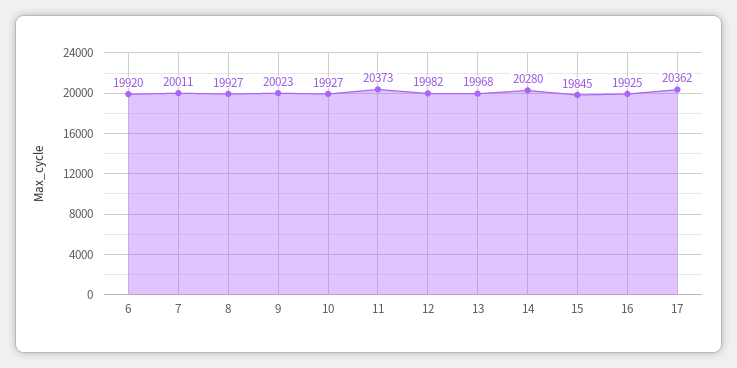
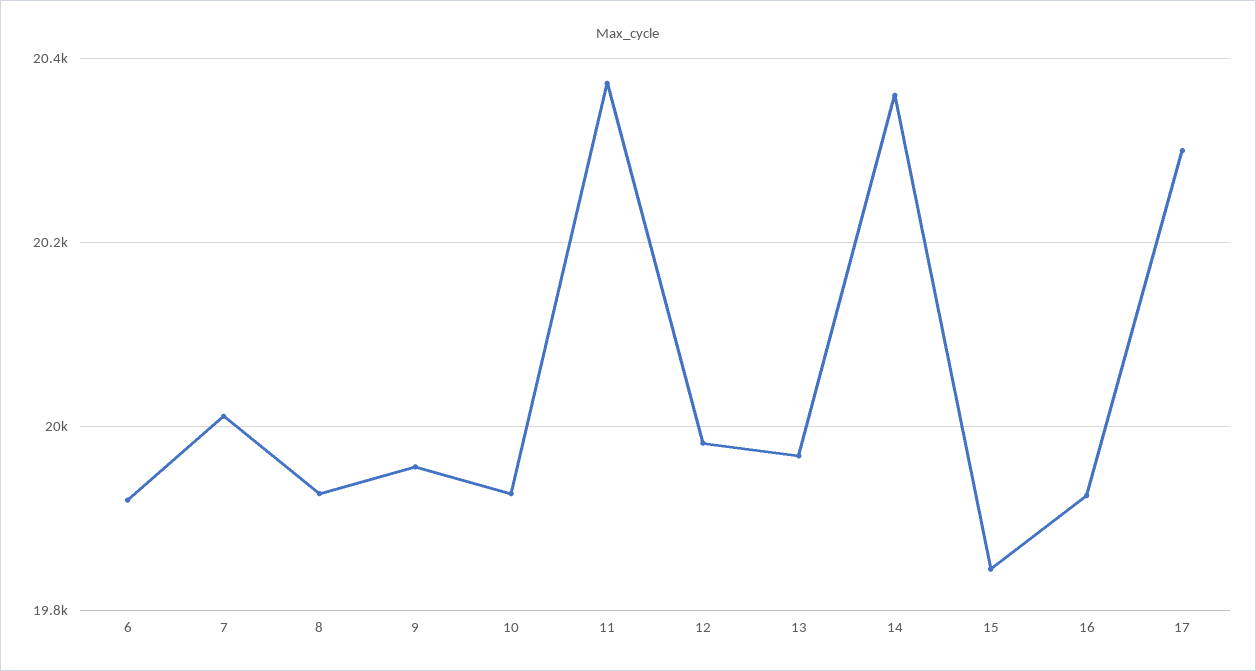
9: 20023 -> 19960
14: 20280 -> 20360
17: 20362 -> 20300

